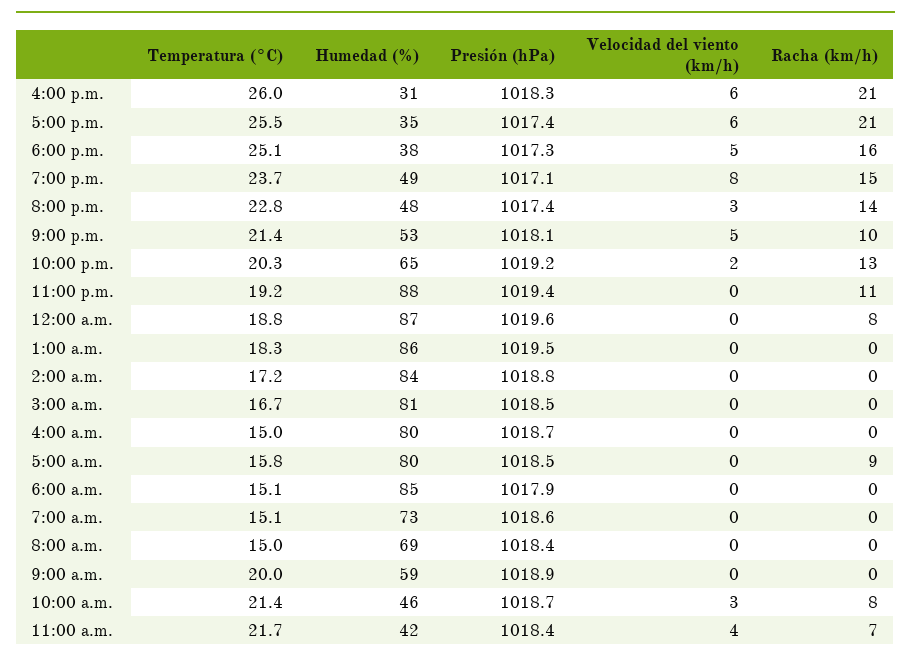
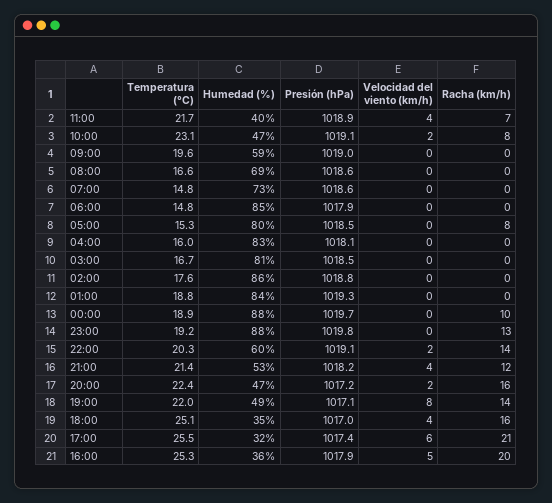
Temperatura (°C), 4:00 p.m.: 26 -> 25.3
Humedad (%), 4:00 p.m.: 31 -> 36
Presión (hPa), 4:00 p.m.: 1018.3 -> 1017.9
Velocidad del viento (km/h), 4:00 p.m.: 6 -> 5
Racha (km/h), 4:00 p.m.: 21 -> 20
Humedad (%), 5:00 p.m.: 35 -> 32
Humedad (%), 6:00 p.m.: 38 -> 35
Presión (hPa), 6:00 p.m.: 1017.3 -> 1017
Velocidad del viento (km/h), 6:00 p.m.: 5 -> 4
Temperatura (°C), 7:00 p.m.: 23.7 -> 22
Racha (km/h), 7:00 p.m.: 15 -> 14
Temperatura (°C), 8:00 p.m.: 22.8 -> 22.4
Humedad (%), 8:00 p.m.: 48 -> 47
Presión (hPa), 8:00 p.m.: 1017.4 -> 1017.2
Velocidad del viento (km/h), 8:00 p.m.: 3 -> 2
Racha (km/h), 8:00 p.m.: 14 -> 16
Presión (hPa), 9:00 p.m.: 1018.1 -> 1018.2
Velocidad del viento (km/h), 9:00 p.m.: 5 -> 4
Racha (km/h), 9:00 p.m.: 10 -> 12
Humedad (%), 10:00 p.m.: 65 -> 60
Presión (hPa), 10:00 p.m.: 1019.2 -> 1019.1
Racha (km/h), 10:00 p.m.: 13 -> 14
Presión (hPa), 11:00 p.m.: 1019.4 -> 1019.8
Racha (km/h), 11:00 p.m.: 11 -> 13
Temperatura (°C), 12:00 a.m.: 18.8 -> 18.9
Humedad (%), 12:00 a.m.: 87 -> 88
Presión (hPa), 12:00 a.m.: 1019.6 -> 1019.7
Racha (km/h), 12:00 a.m.: 8 -> 10
Temperatura (°C), 1:00 a.m.: 18.3 -> 18.8
Humedad (%), 1:00 a.m.: 86 -> 84
Presión (hPa), 1:00 a.m.: 1019.5 -> 1019.3
Temperatura (°C), 2:00 a.m.: 17.2 -> 17.6
Humedad (%), 2:00 a.m.: 84 -> 86
Temperatura (°C), 4:00 a.m.: 15 -> 16
Humedad (%), 4:00 a.m.: 80 -> 83
Presión (hPa), 4:00 a.m.: 1018.7 -> 1018.1
Temperatura (°C), 5:00 a.m.: 15.8 -> 15.3
Racha (km/h), 5:00 a.m.: 9 -> 8
Temperatura (°C), 6:00 a.m.: 15.1 -> 14.8
Temperatura (°C), 7:00 a.m.: 15.1 -> 14.8
Temperatura (°C), 8:00 a.m.: 15 -> 16.6
Presión (hPa), 8:00 a.m.: 1018.4 -> 1018.6
Temperatura (°C), 9:00 a.m.: 20 -> 19.6
Presión (hPa), 9:00 a.m.: 1018.9 -> 1019
Temperatura (°C), 10:00 a.m.: 21.4 -> 23.1
Humedad (%), 10:00 a.m.: 46 -> 47
Presión (hPa), 10:00 a.m.: 1018.7 -> 1019.1
Velocidad del viento (km/h), 10:00 a.m.: 3 -> 2
Humedad (%), 11:00 a.m.: 42 -> 40
Presión (hPa), 11:00 a.m.: 1018.4 -> 1018.9

